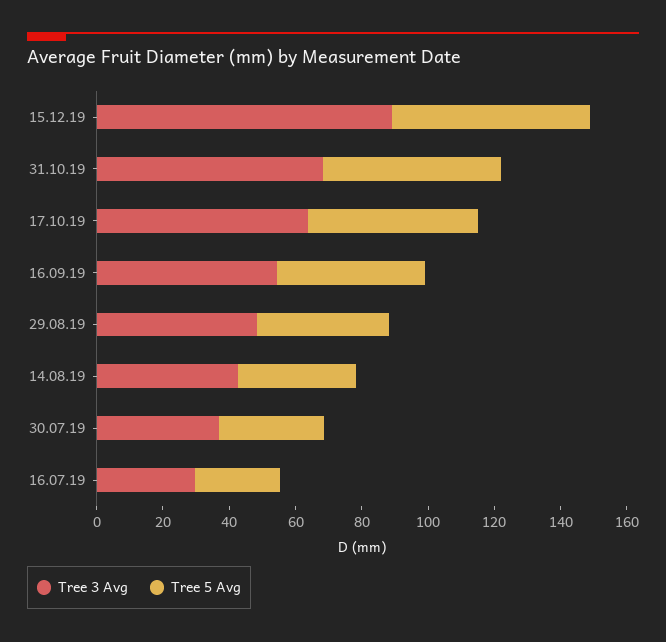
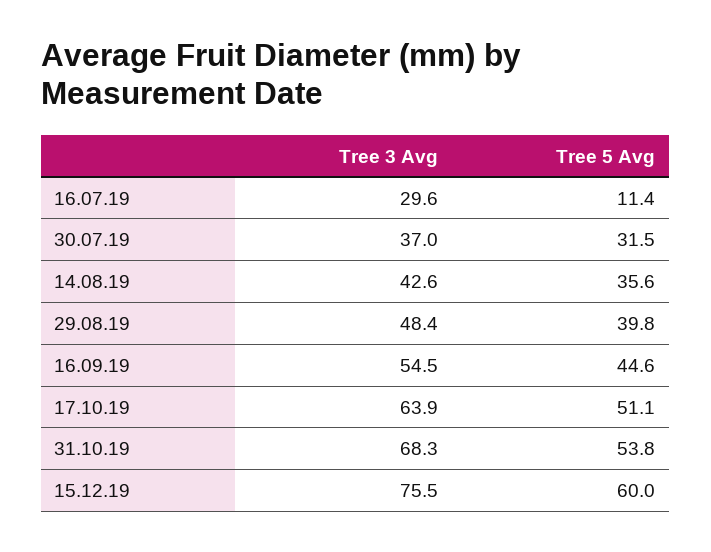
Tree 3 Avg, 15.12.19: 90 -> 75.5
Tree 5 Avg, 16.07.19: 25 -> 11.4

